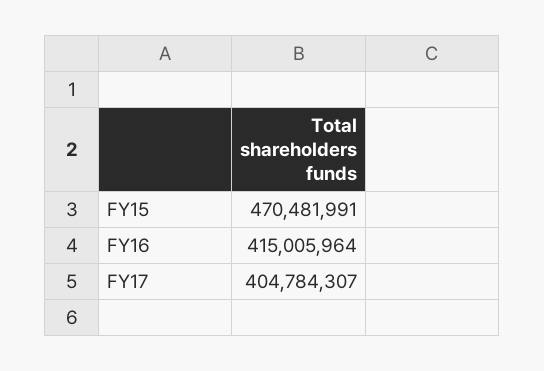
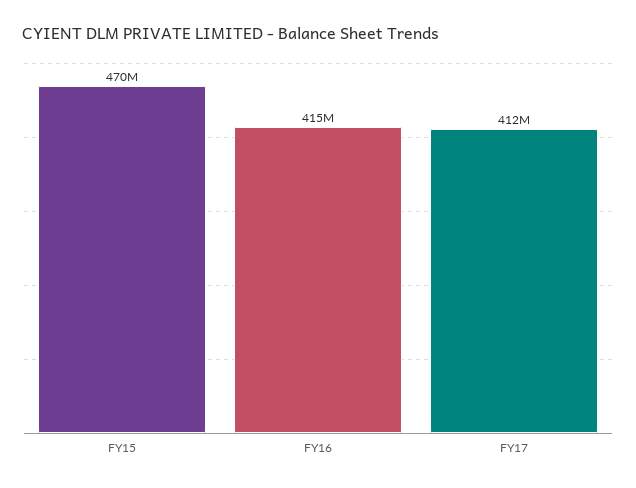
FY17: 404784307 -> 412000000

